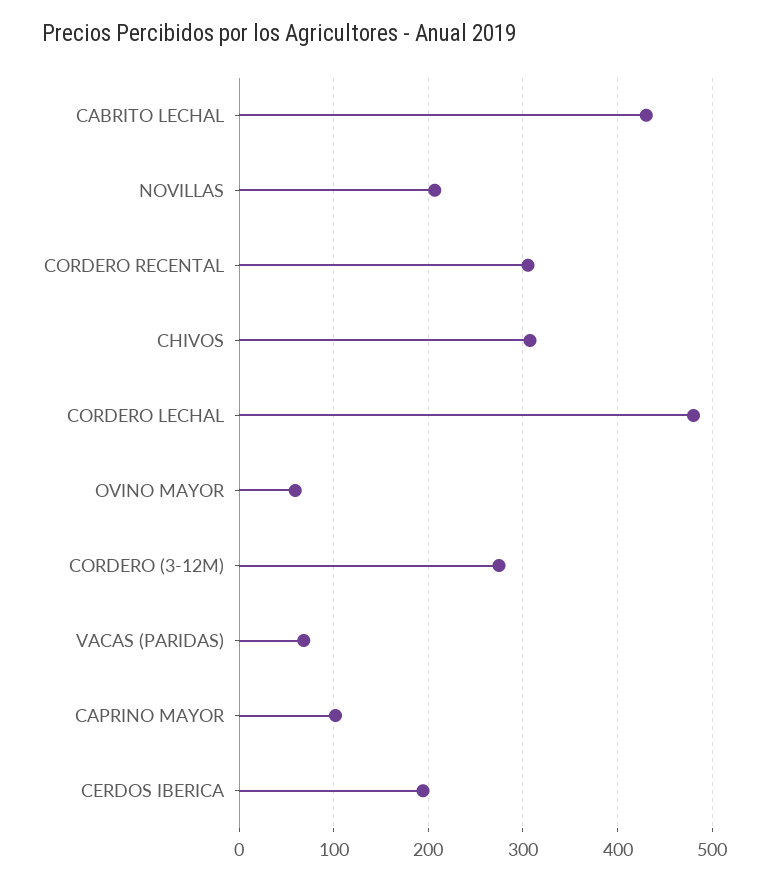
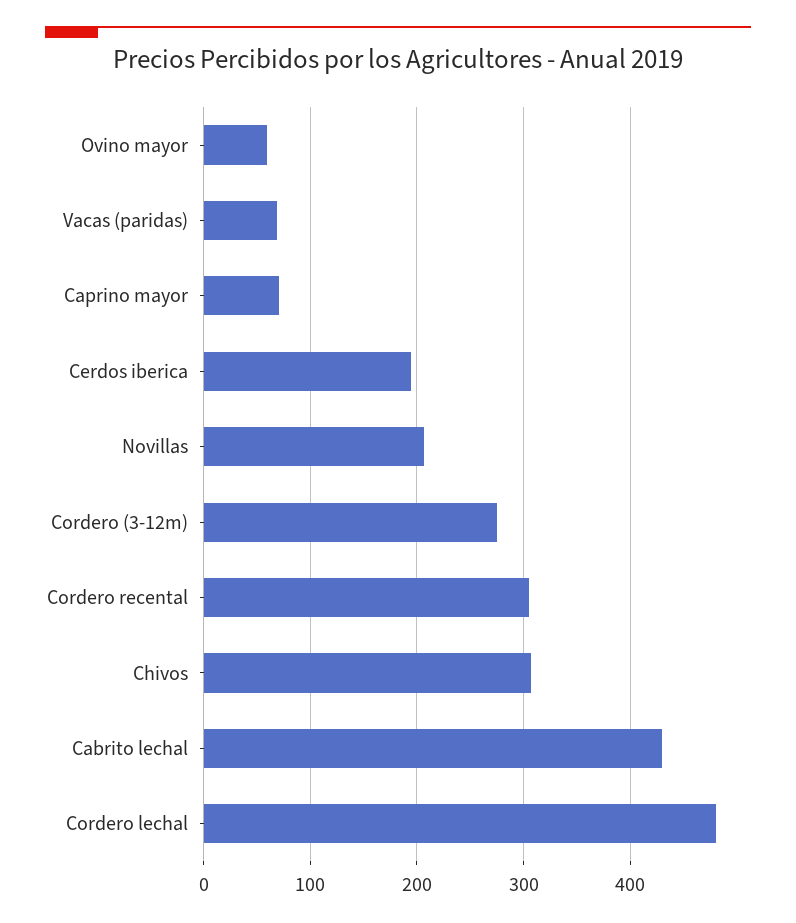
CAPRINO MAYOR: 100 -> 70

